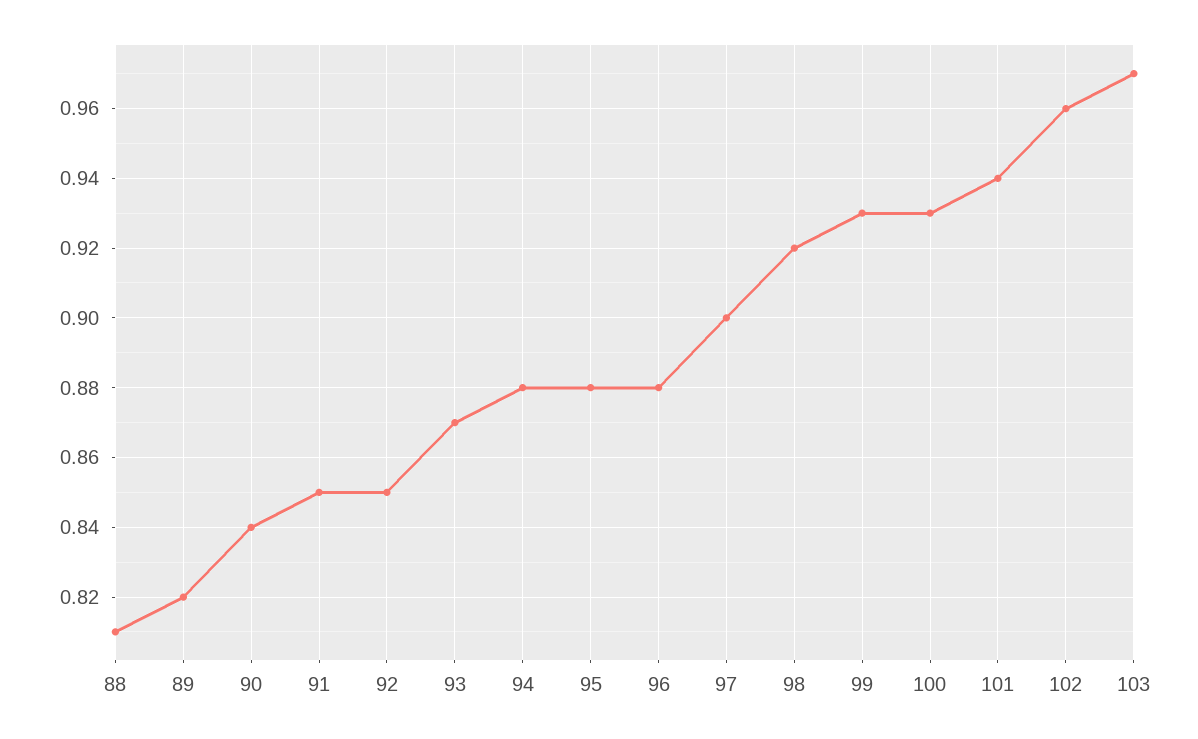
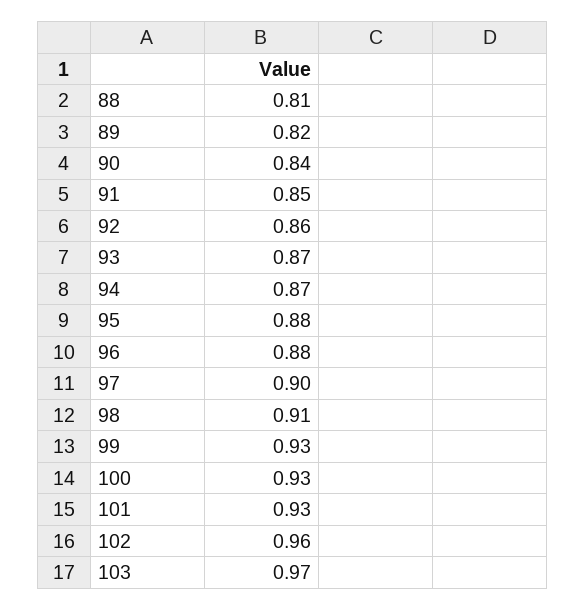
92: 0.85 -> 0.86
94: 0.88 -> 0.87
98: 0.92 -> 0.91
101: 0.94 -> 0.93

